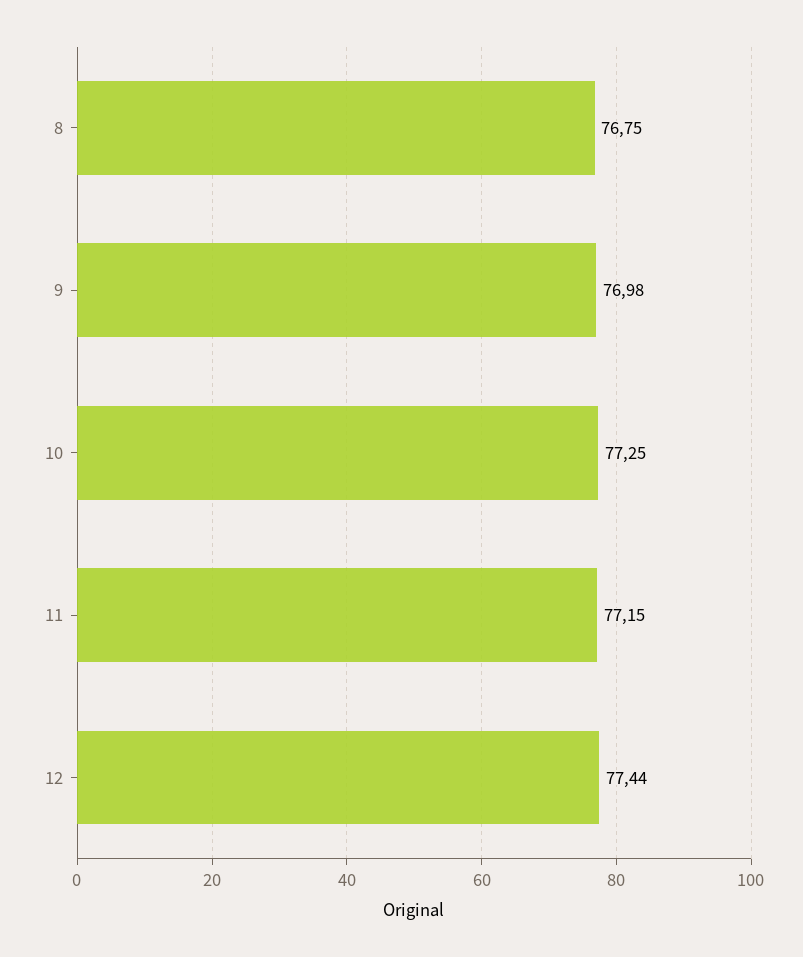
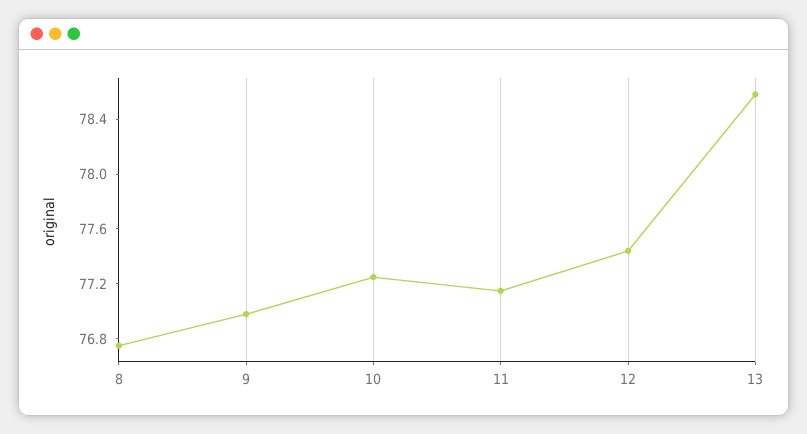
13: none -> 78.6

